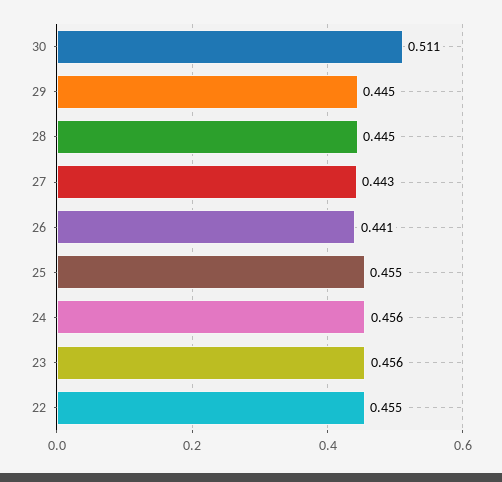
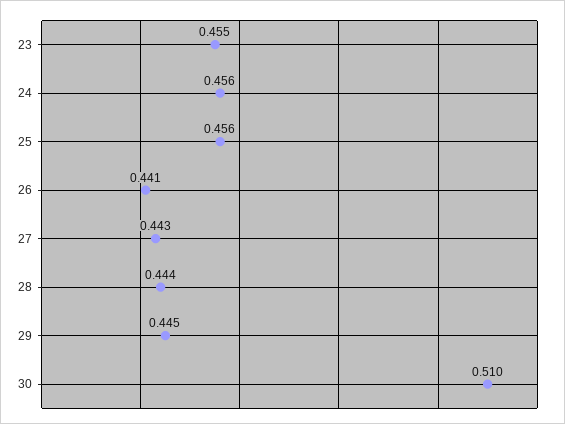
30: 0.511 -> 0.51
28: 0.445 -> 0.444
25: 0.455 -> 0.456
23: 0.456 -> 0.455
22: 0.455 -> none

